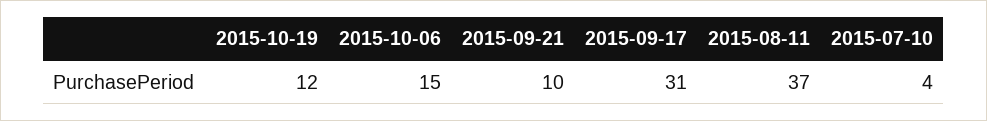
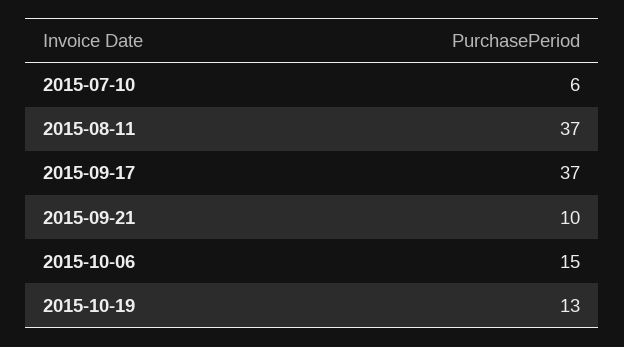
2015-10-19: 12 -> 13
2015-09-17: 31 -> 37
2015-07-10: 4 -> 6

